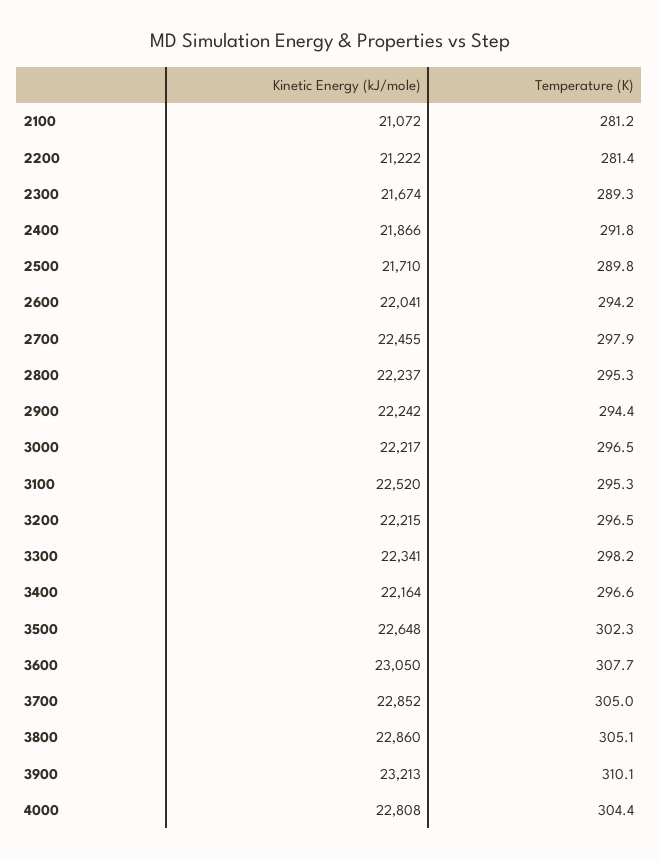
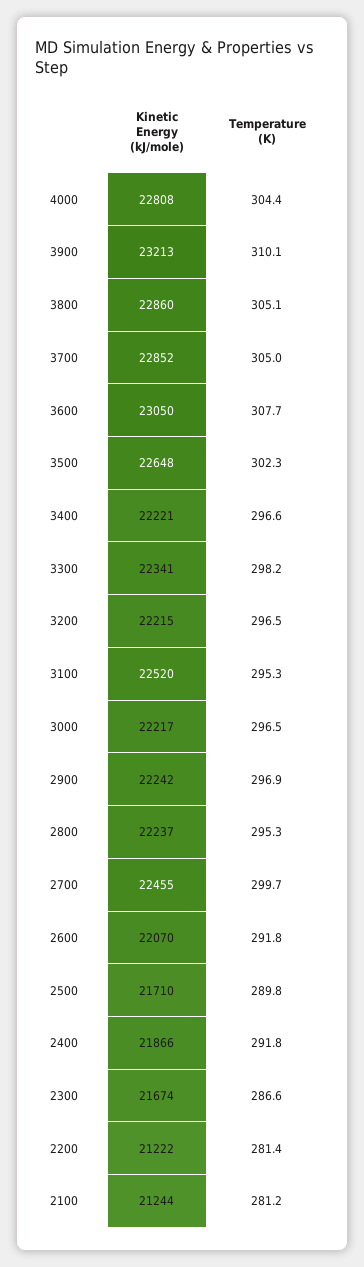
Kinetic Energy (kJ/mole), 2100: 21072 -> 21244
Temperature (K), 2300: 289.3 -> 286.6
Kinetic Energy (kJ/mole), 2600: 22041 -> 22070
Temperature (K), 2600: 294.2 -> 291.8
Temperature (K), 2700: 297.9 -> 299.7
Temperature (K), 2900: 294.4 -> 296.9
Kinetic Energy (kJ/mole), 3400: 22164 -> 22221

